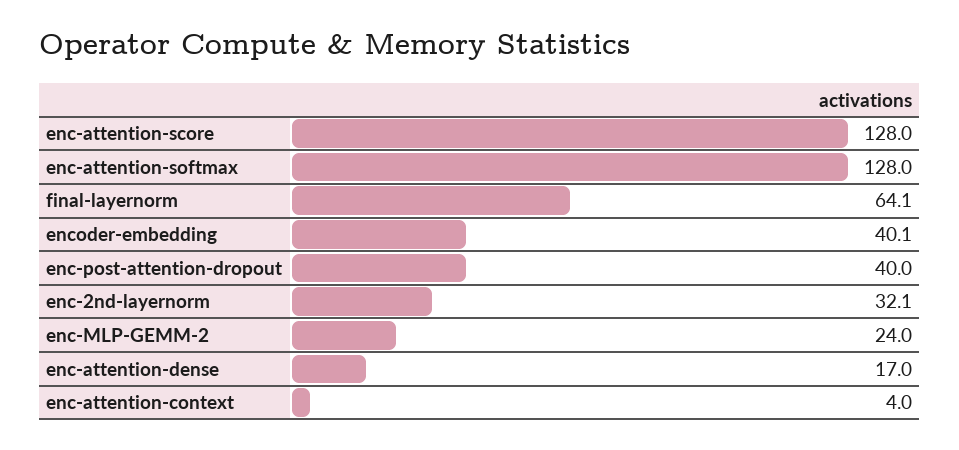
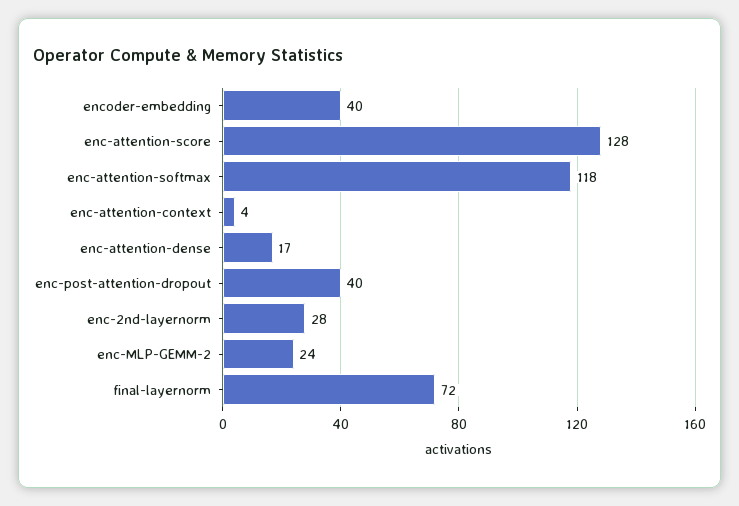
enc-attention-softmax: 128 -> 118
final-layernorm: 64.1 -> 72
enc-2nd-layernorm: 32.1 -> 28

